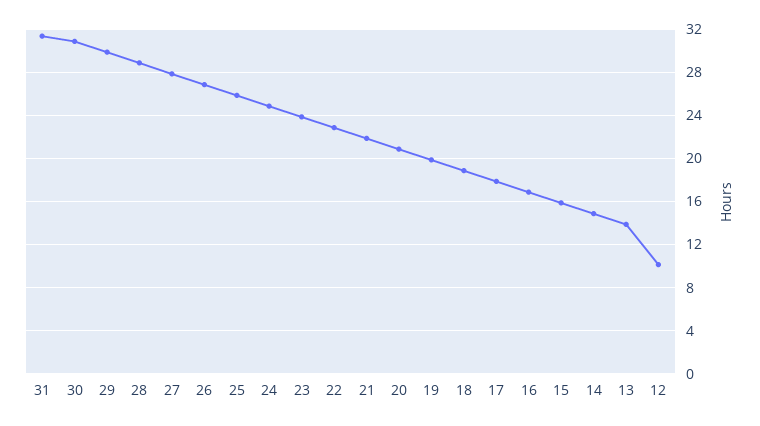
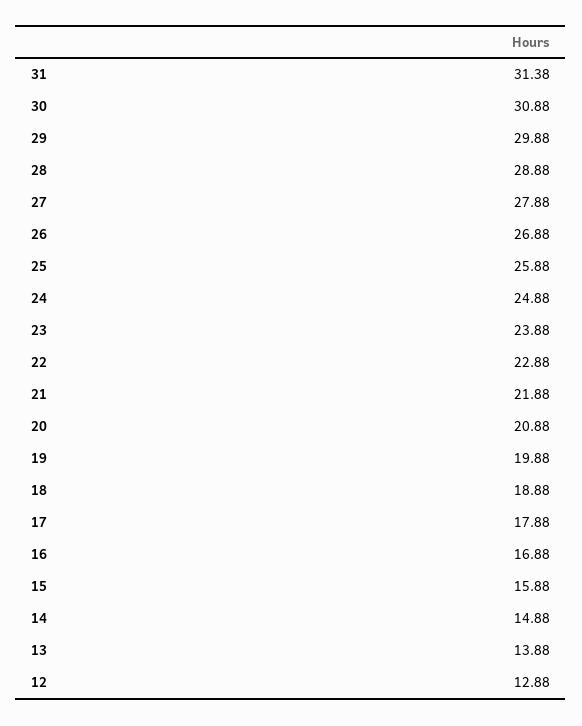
12: 10 -> 12.88

